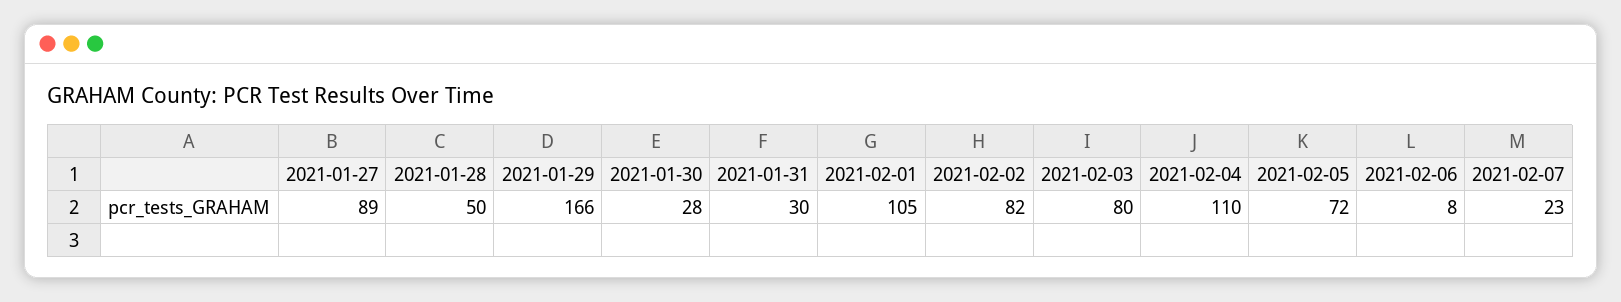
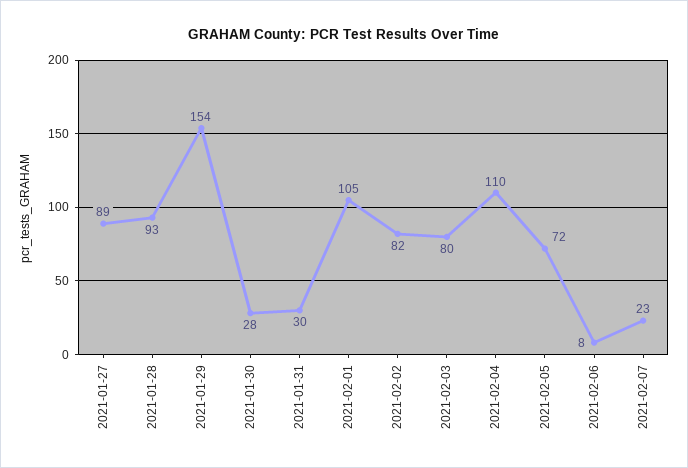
2021-01-28: 50 -> 93
2021-01-29: 166 -> 154

